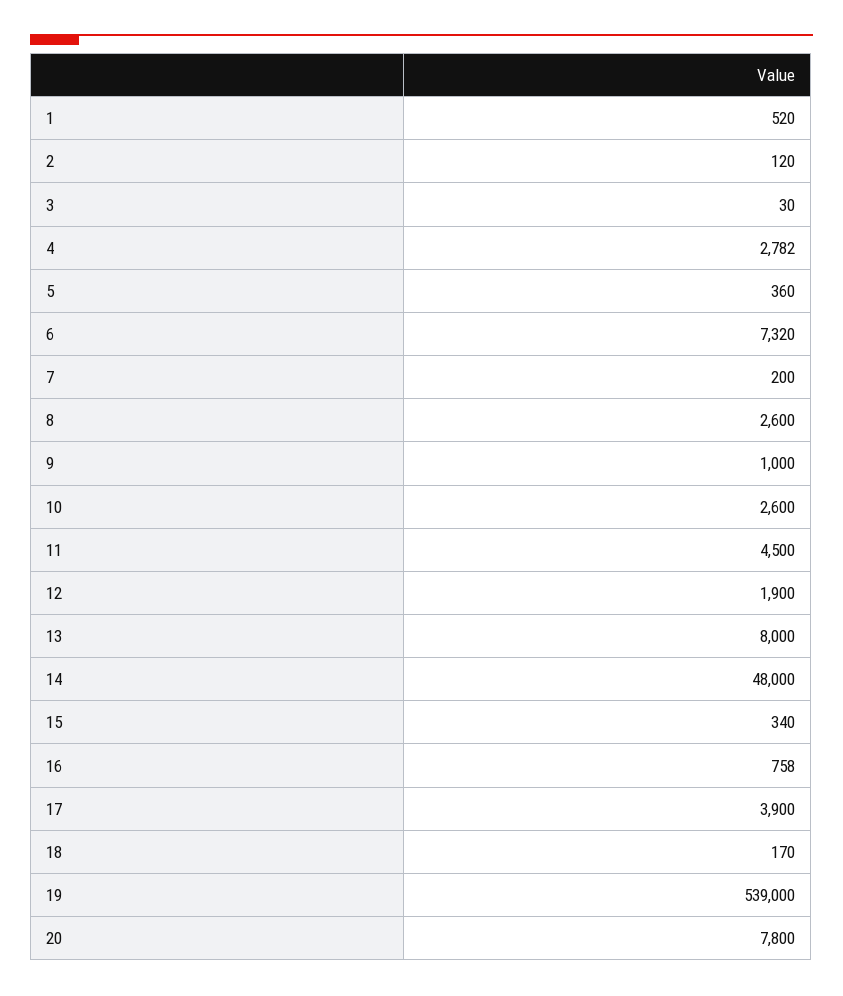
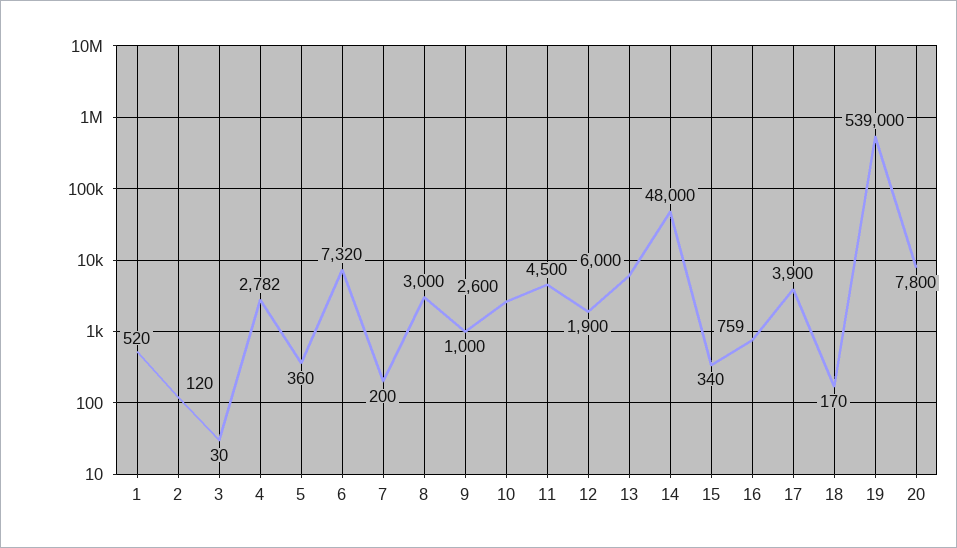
8: 2600 -> 3000
13: 8000 -> 6000
16: 758 -> 759

